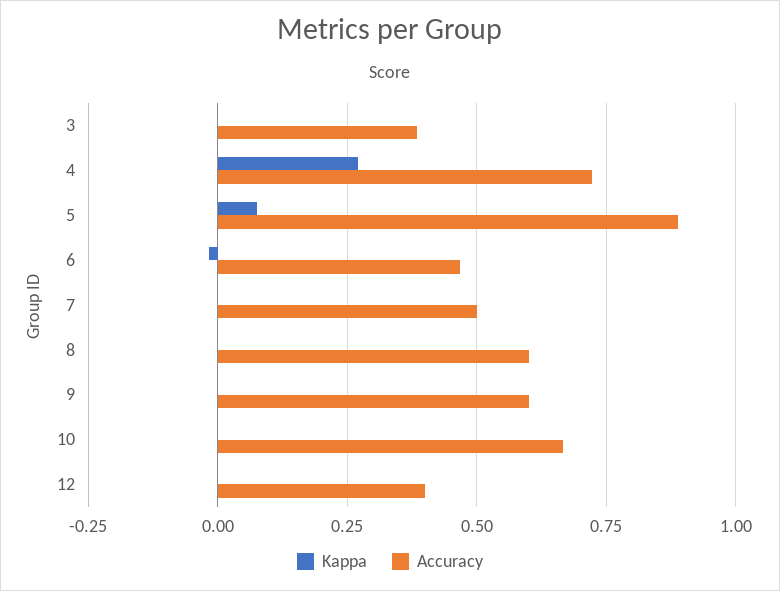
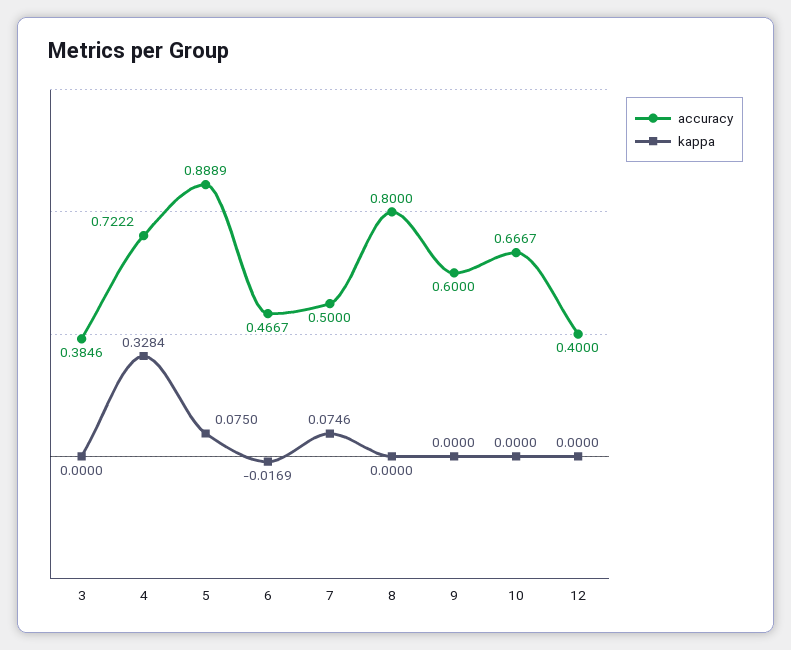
Kappa, 4: 0.275 -> 0.3284
Kappa, 7: 0 -> 0.0746
Accuracy, 8: 0.6 -> 0.8

